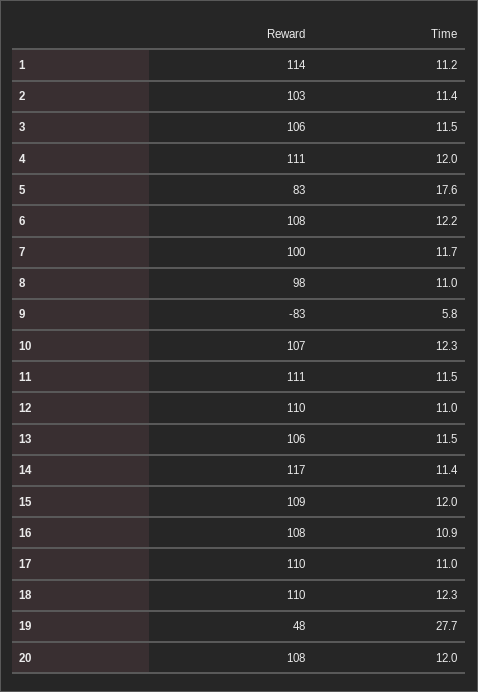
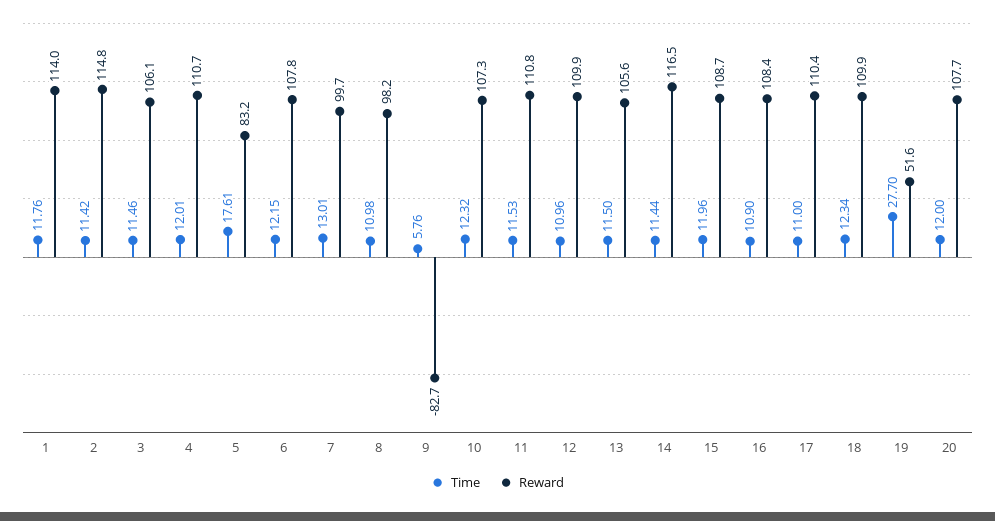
Time, 1: 11.2 -> 11.76
Reward, 2: 103 -> 114.8
Time, 7: 11.7 -> 13.01
Reward, 19: 48 -> 51.6

